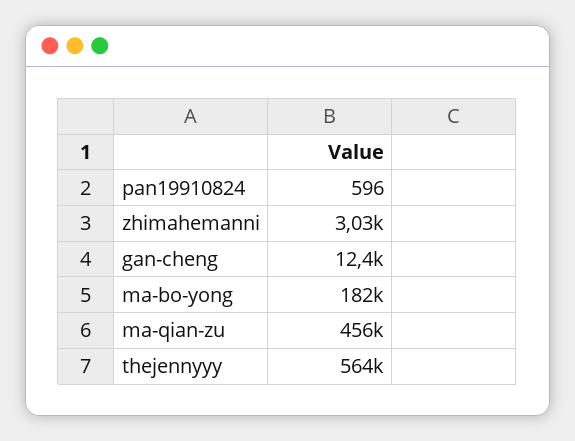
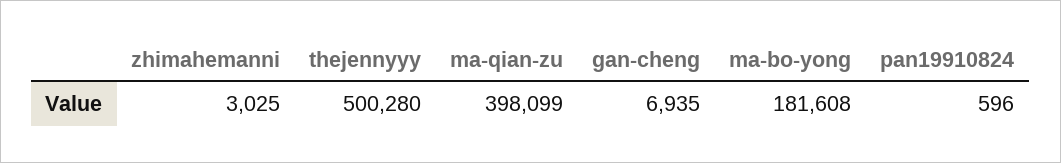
gan-cheng: 12400 -> 6935
ma-qian-zu: 456000 -> 398099
thejennyyy: 564000 -> 500280

